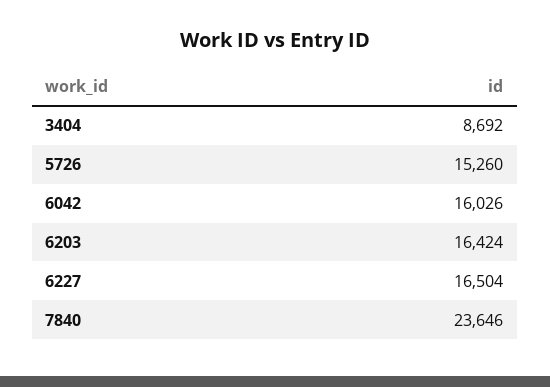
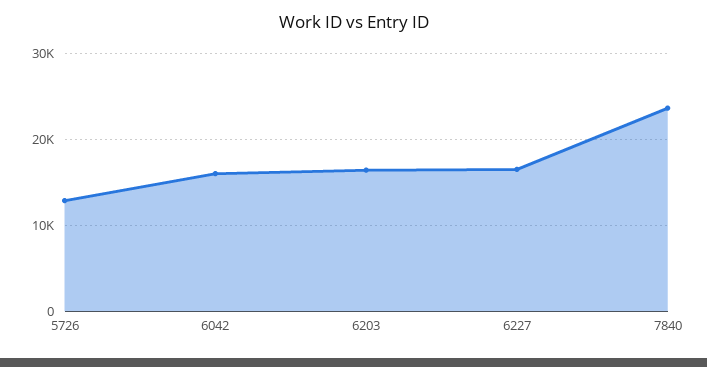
3404: 8692 -> none
5726: 15260 -> 13000

